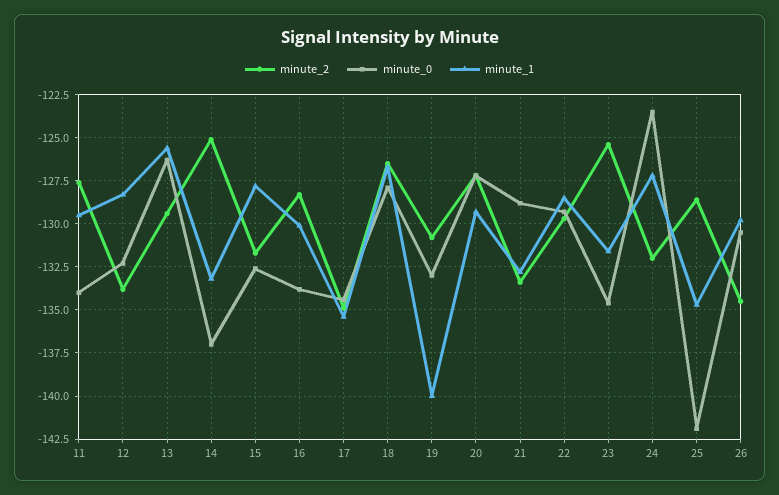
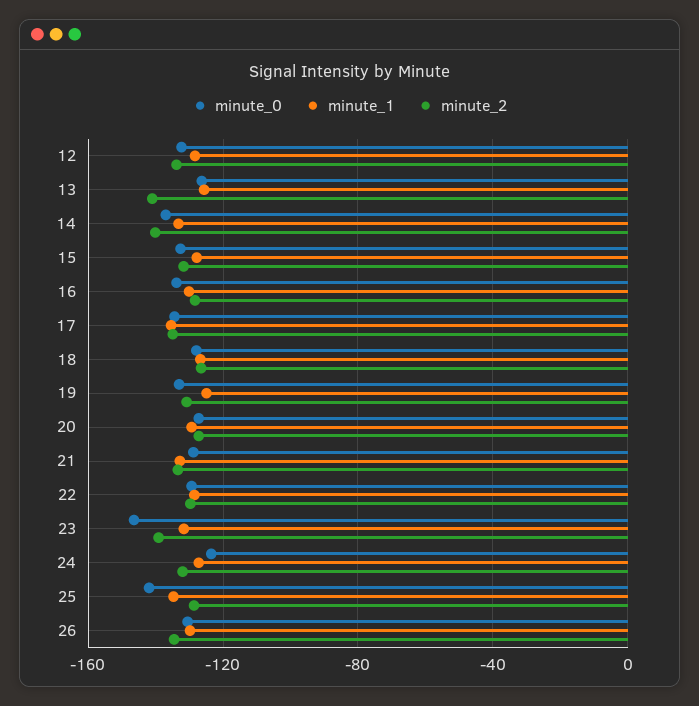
minute_2, 11: -127.5 -> none
minute_0, 11: -134 -> none
minute_1, 11: -129.5 -> none
minute_2, 13: -129.5 -> -140
minute_2, 14: -125 -> -140
minute_1, 19: -140 -> -125
minute_2, 23: -125.5 -> -140
minute_0, 23: -134.5 -> -145

